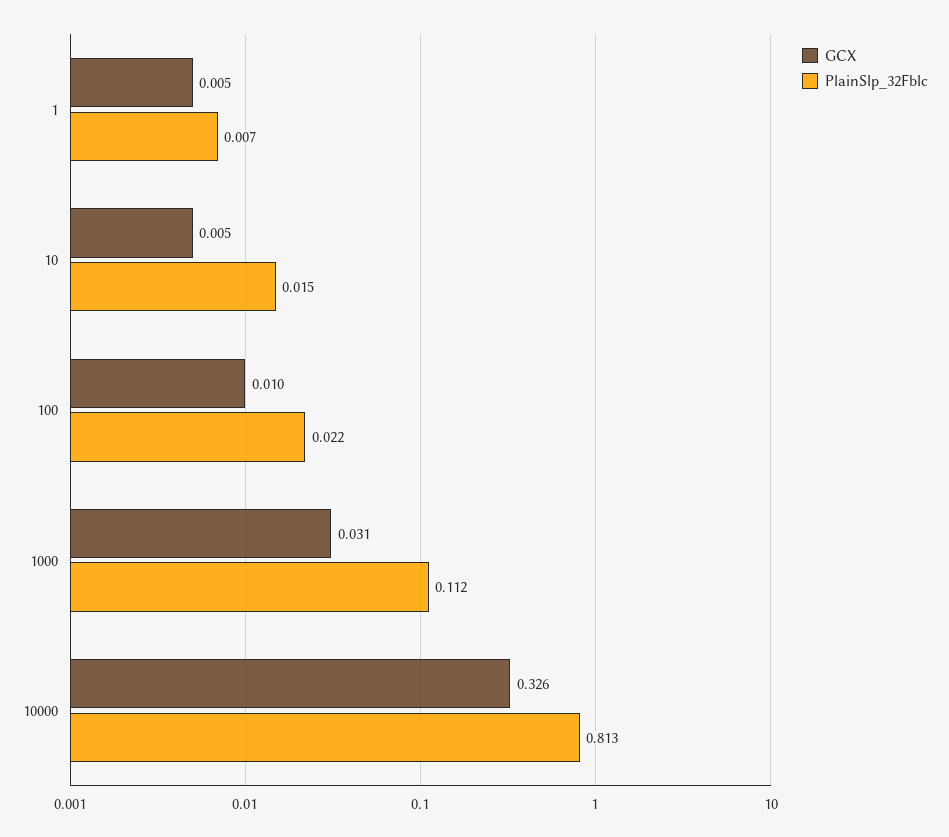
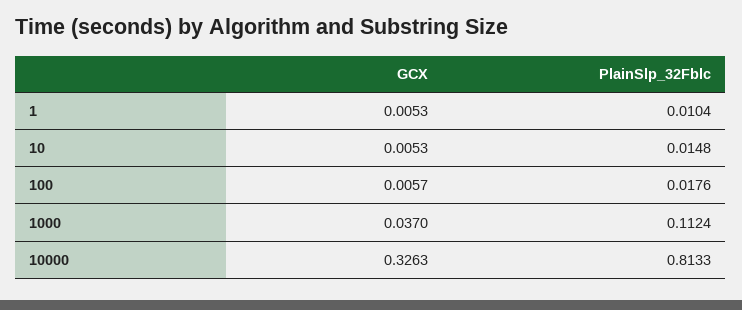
PlainSlp_32Fblc, 1: 0.007 -> 0.0104
GCX, 100: 0.01 -> 0.0057
PlainSlp_32Fblc, 100: 0.022 -> 0.0176
GCX, 1000: 0.031 -> 0.037

